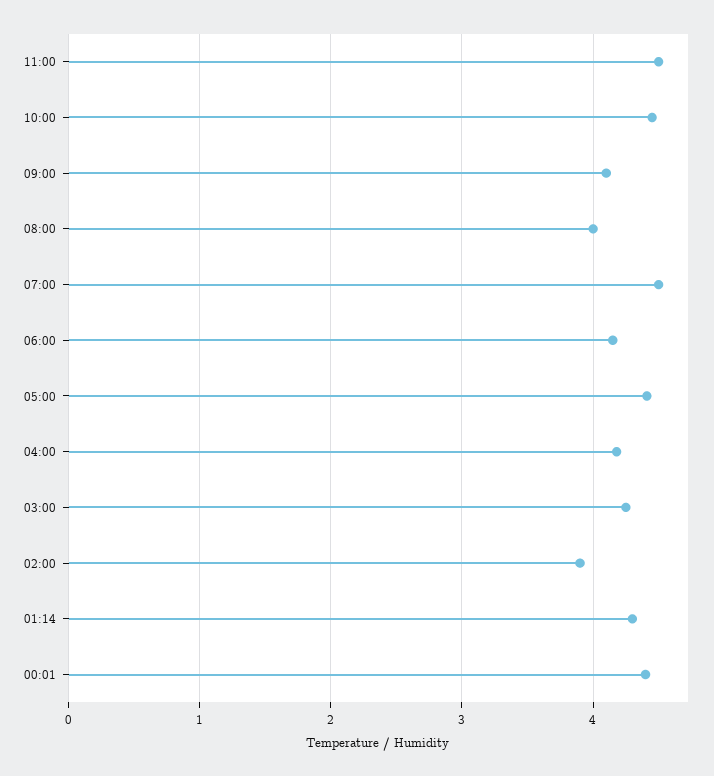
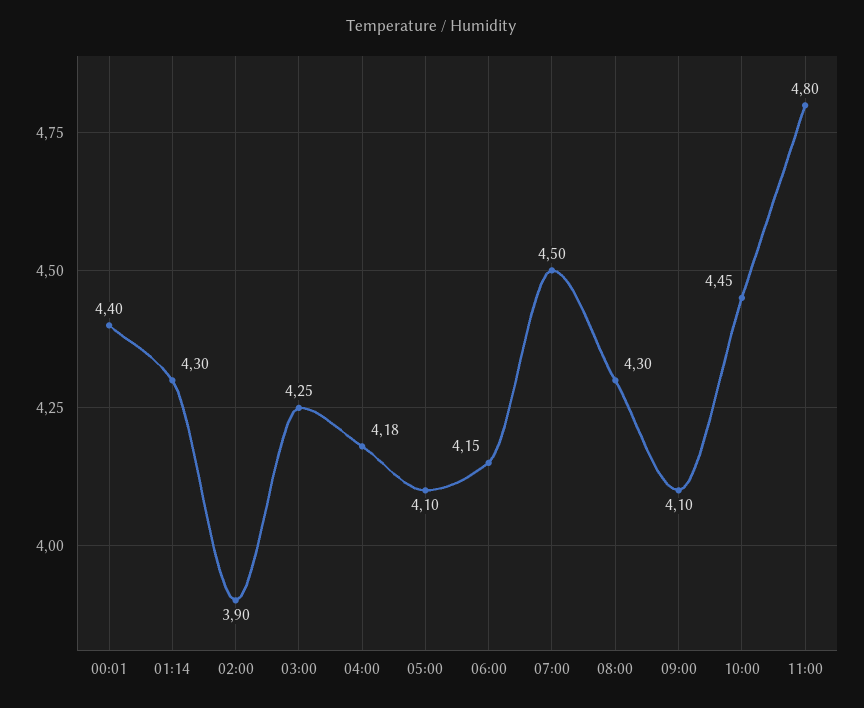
11:00: 4.5 -> 4.8
08:00: 4 -> 4.3
05:00: 4.4 -> 4.1

